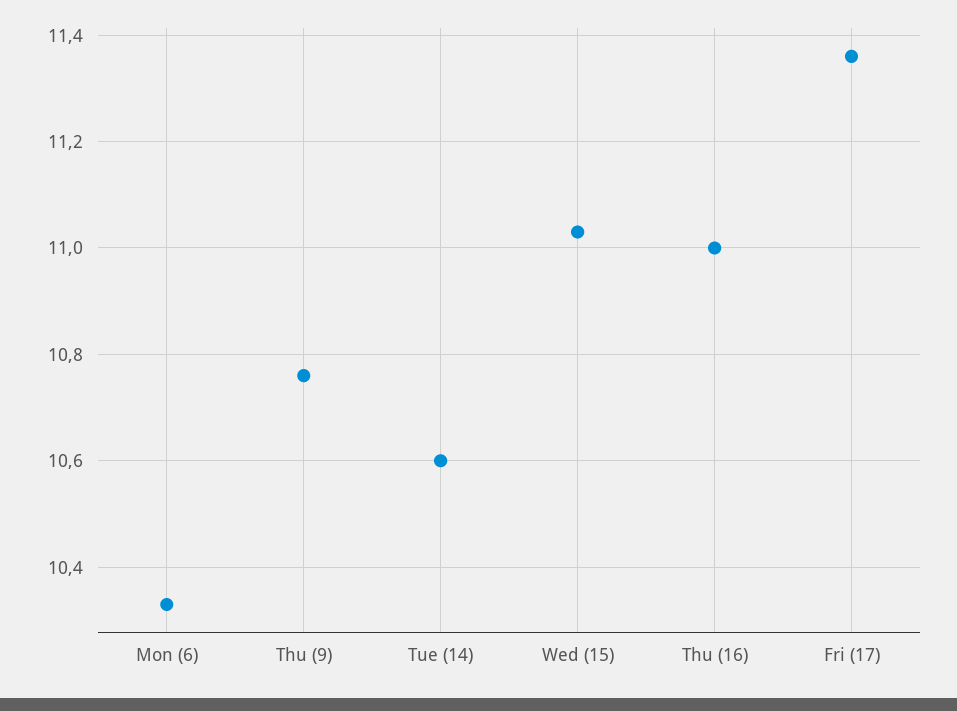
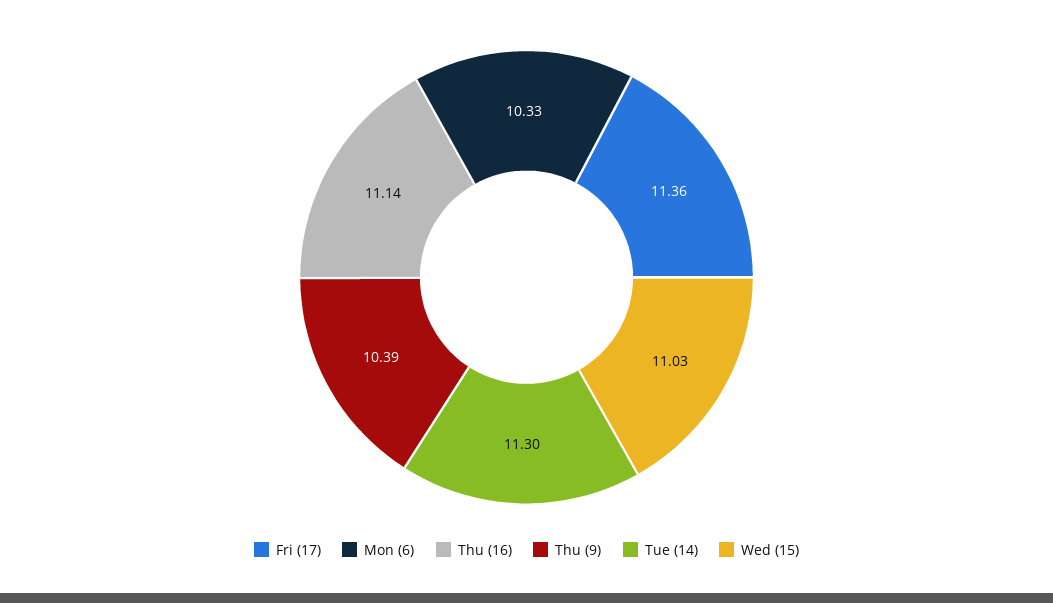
Thu (9): 10.75 -> 10.39
Tue (14): 10.6 -> 11.3
Thu (16): 11 -> 11.14

